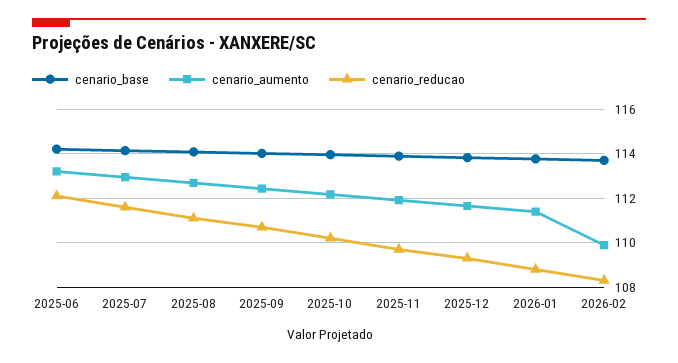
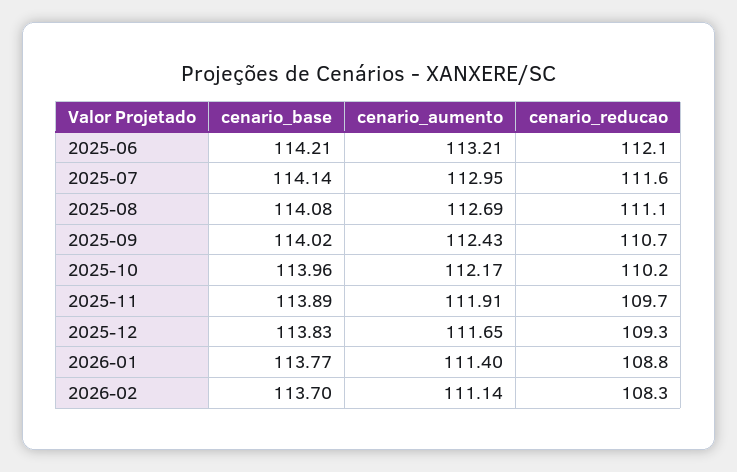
cenario_aumento, 2026-02: 110 -> 111.14

